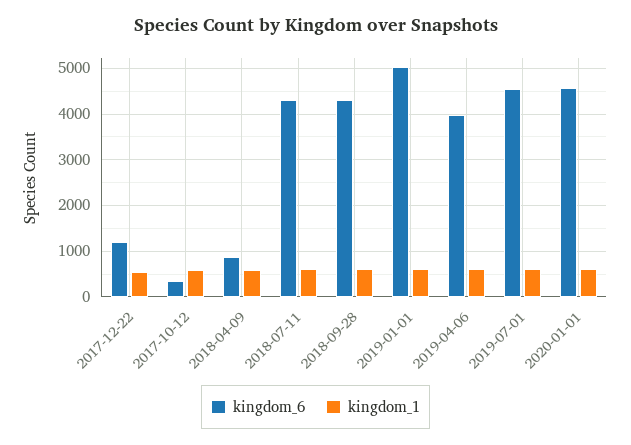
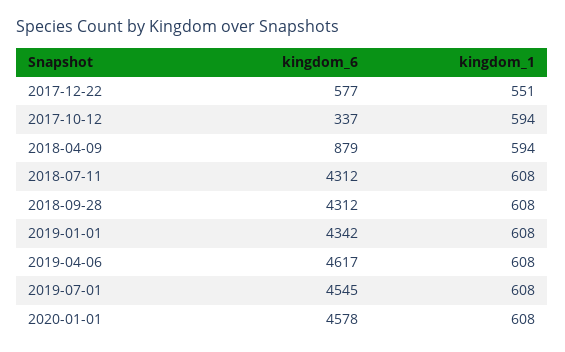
kingdom_6, 2017-12-22: 1200 -> 577
kingdom_6, 2019-01-01: 5000 -> 4342
kingdom_6, 2019-04-06: 4000 -> 4617

